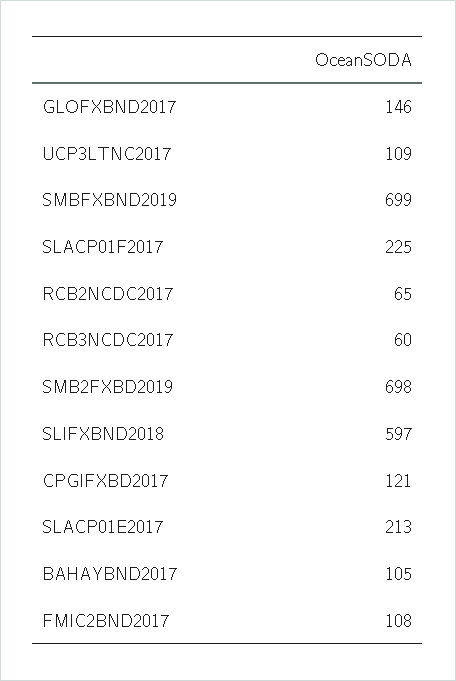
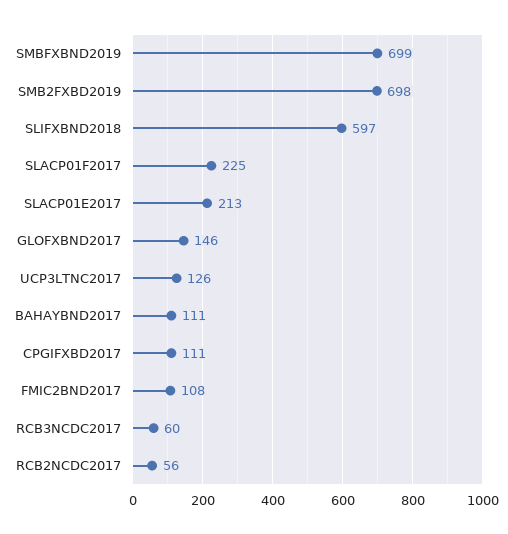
UCP3LTNC2017: 109 -> 126
RCB2NCDC2017: 65 -> 56
CPGIFXBD2017: 121 -> 111
BAHAYBND2017: 105 -> 111

